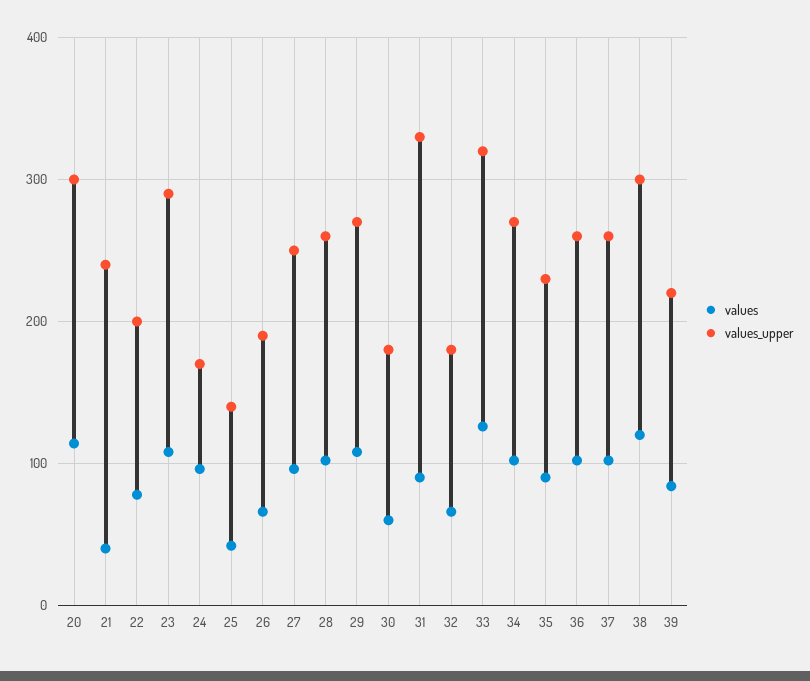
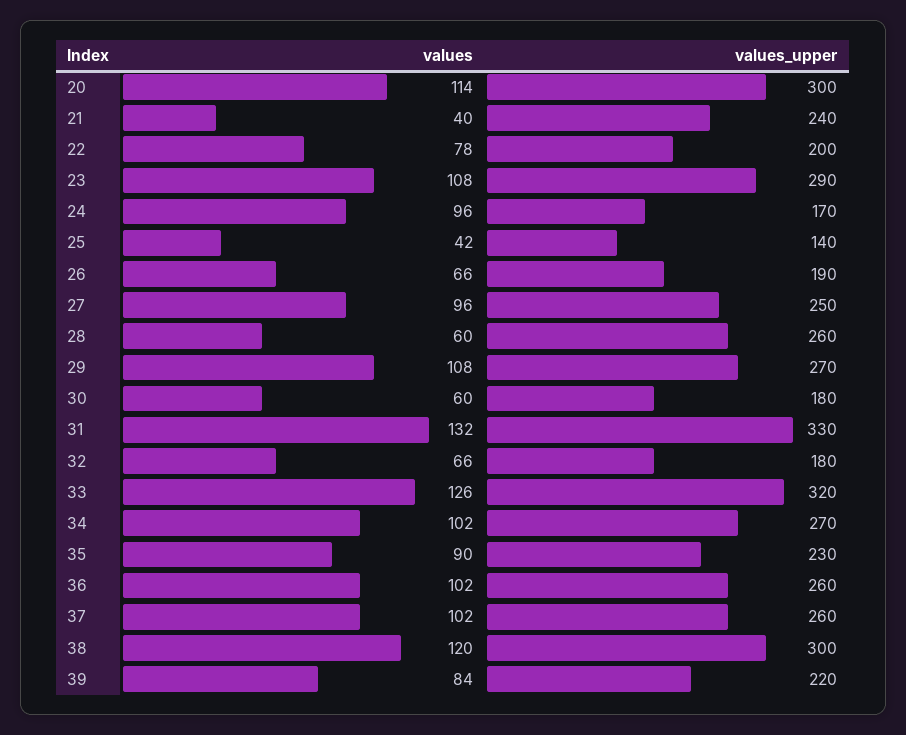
values, 28: 100 -> 60
values, 31: 90 -> 132

